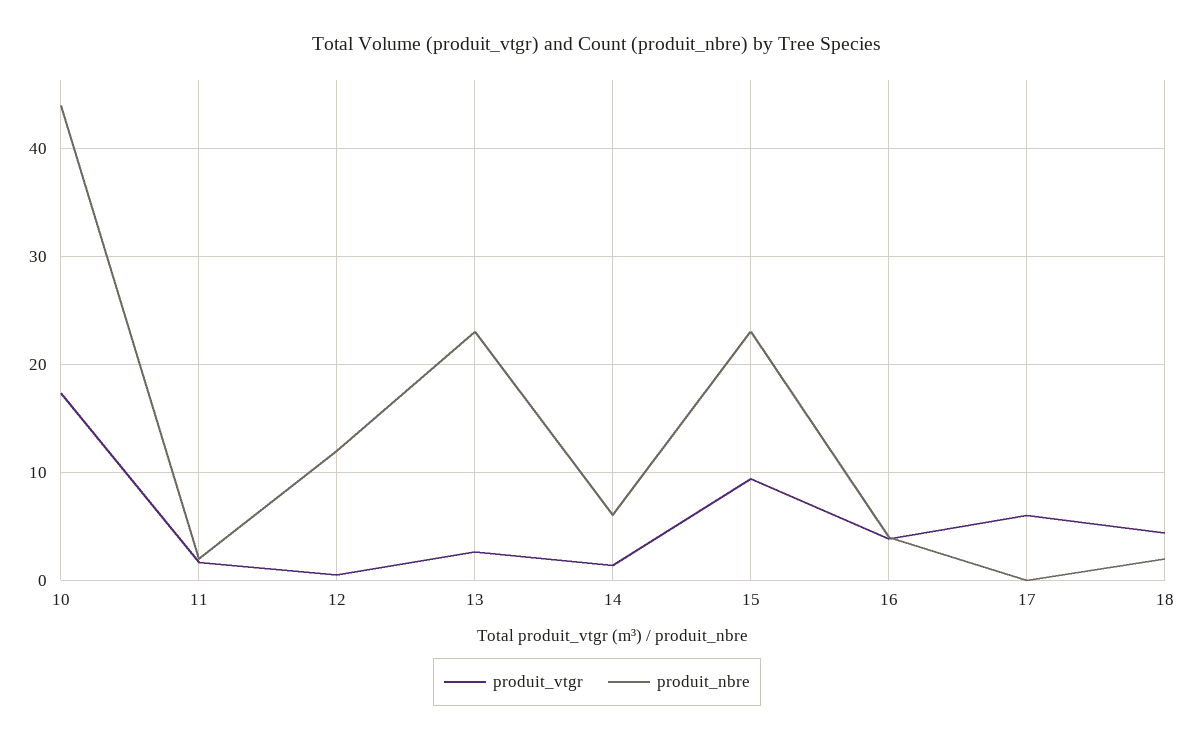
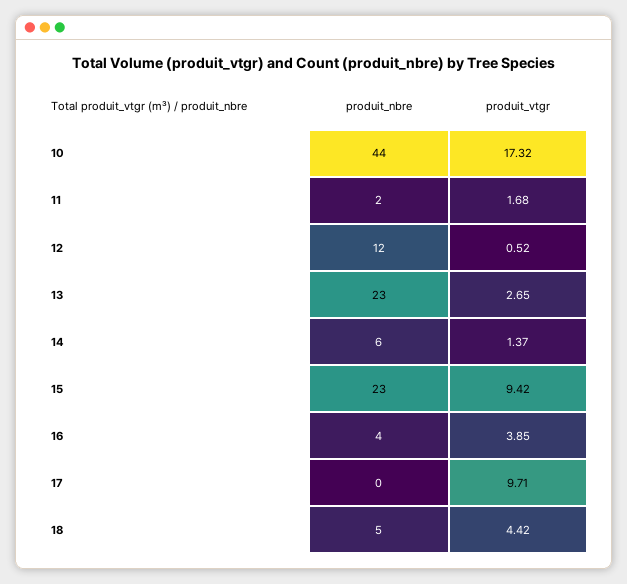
produit_vtgr, 17: 6 -> 9.71
produit_nbre, 18: 2 -> 5

